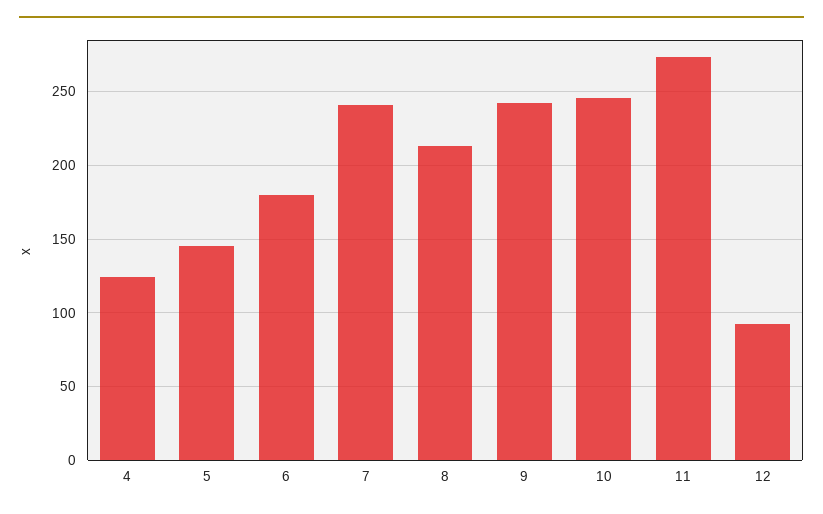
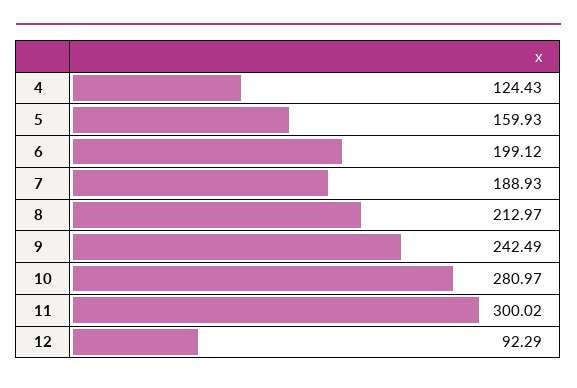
5: 145 -> 159.93
6: 180 -> 199.12
7: 240 -> 188.93
10: 245 -> 280.97
11: 275 -> 300.02

